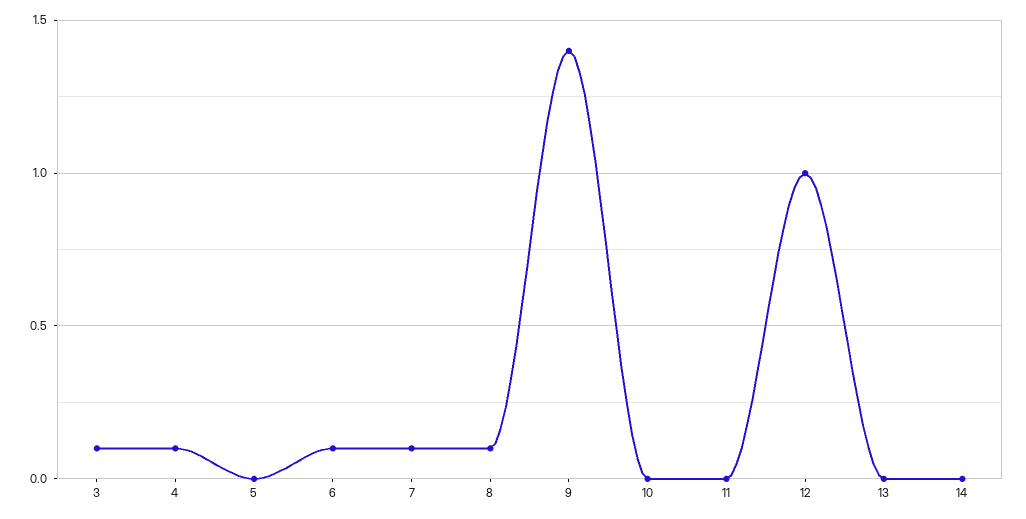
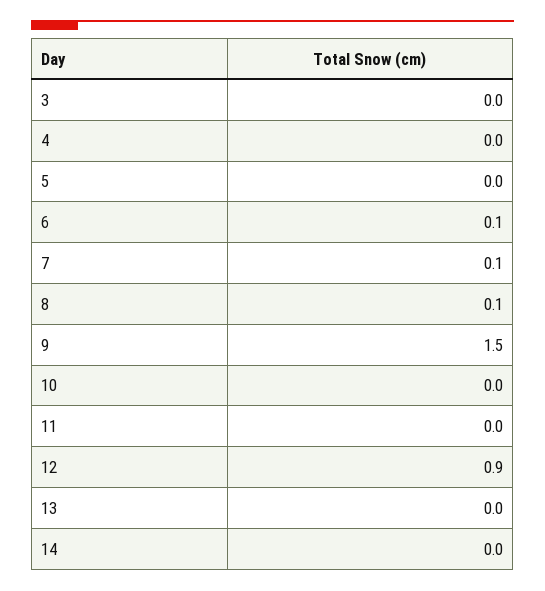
3: 0.1 -> 0
4: 0.1 -> 0
9: 1.4 -> 1.5
12: 1 -> 0.9

